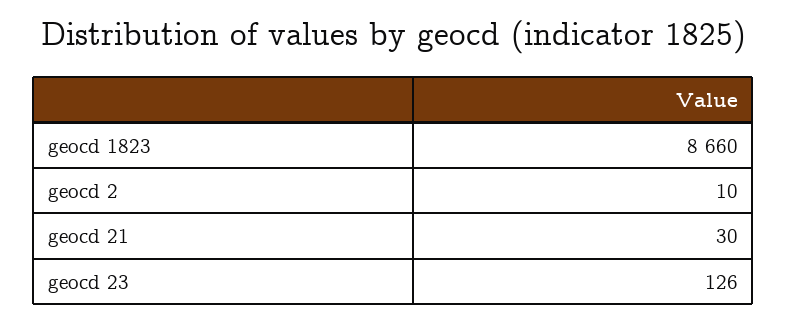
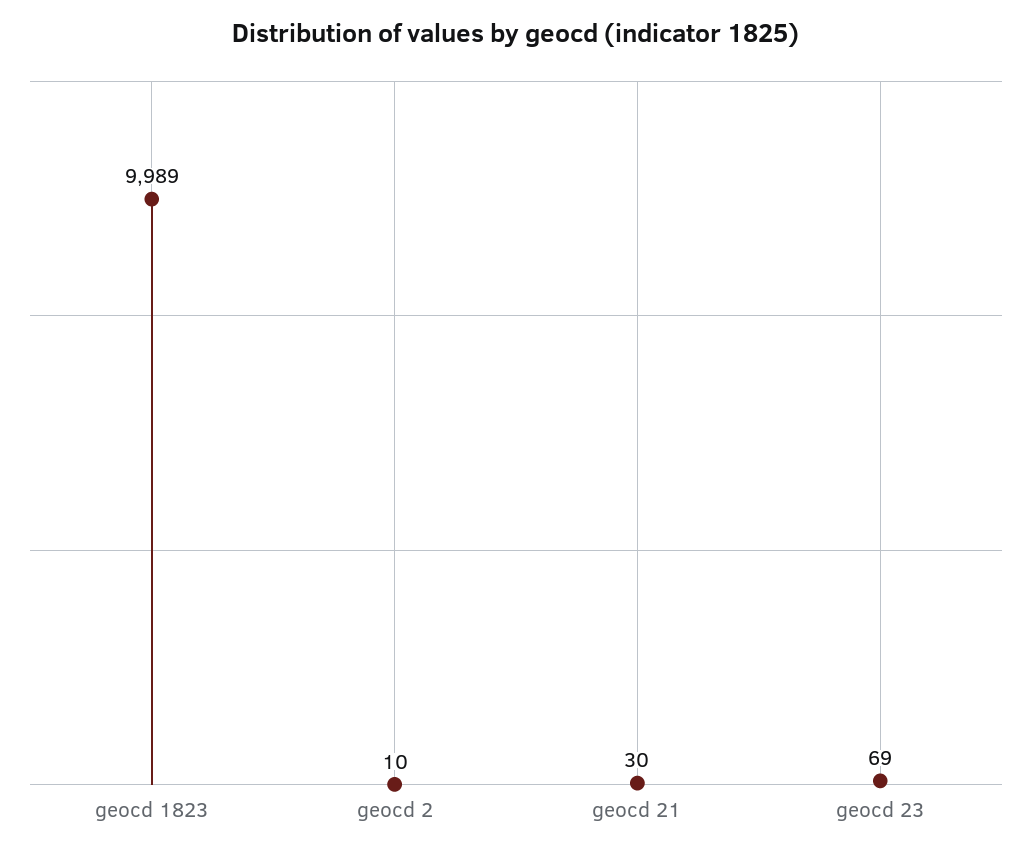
geocd 1823: 8660 -> 9989
geocd 23: 126 -> 69

